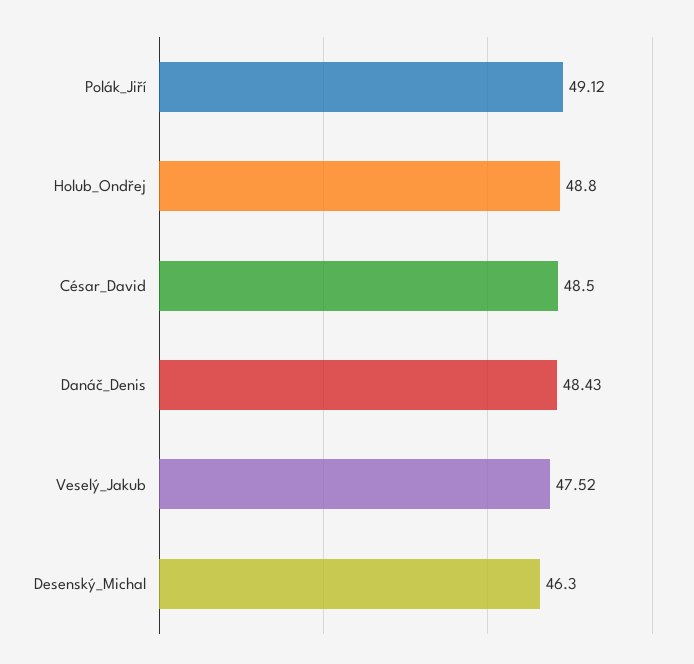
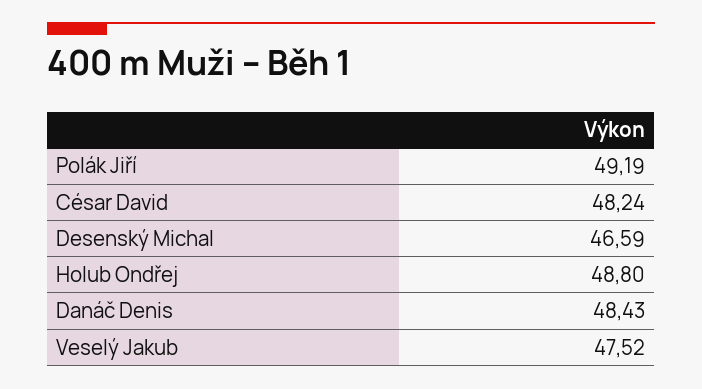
Polák_Jiří: 49.12 -> 49.19
César_David: 48.5 -> 48.24
Desenský_Michal: 46.3 -> 46.59

